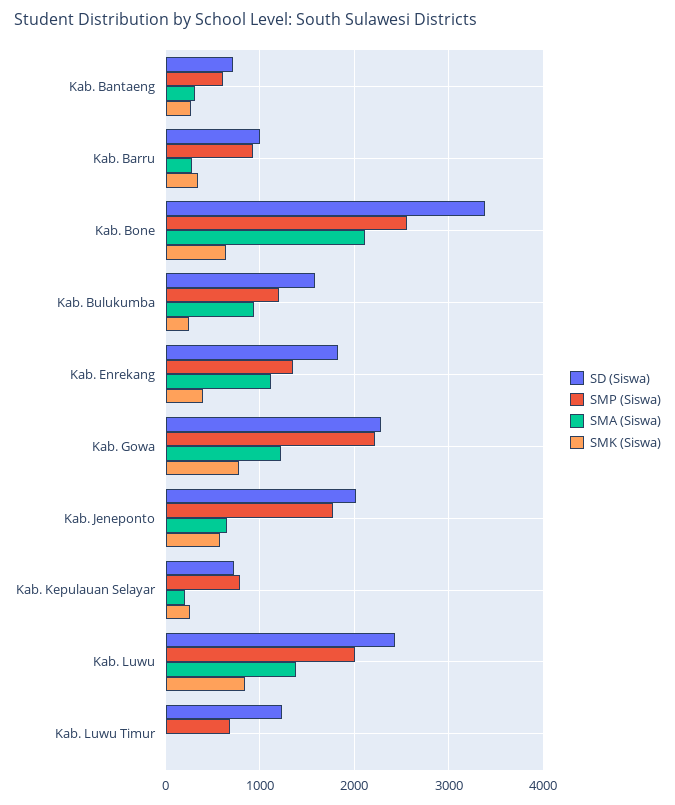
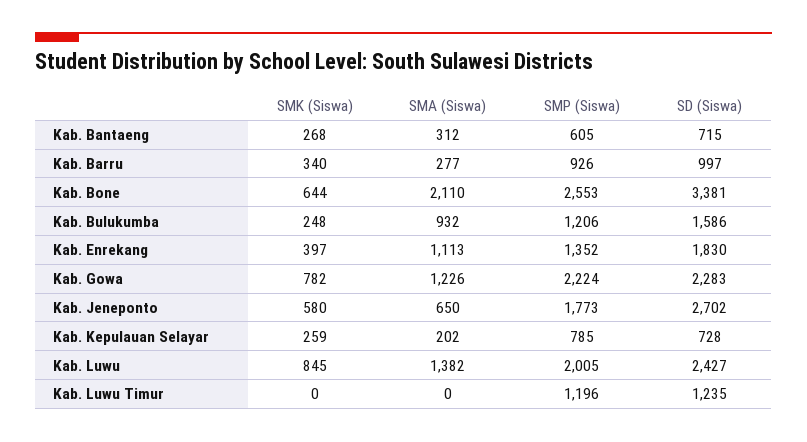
SD (Siswa), Kab. Jeneponto: 2000 -> 2702
SMP (Siswa), Kab. Luwu Timur: 700 -> 1196

